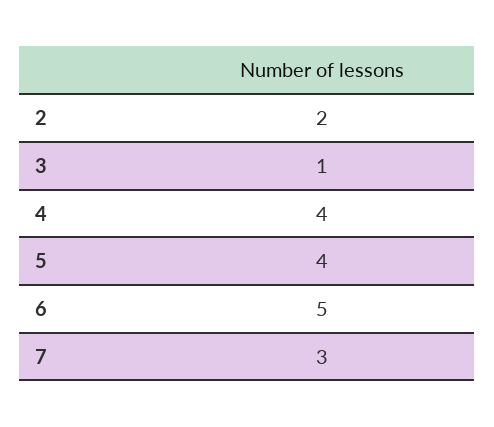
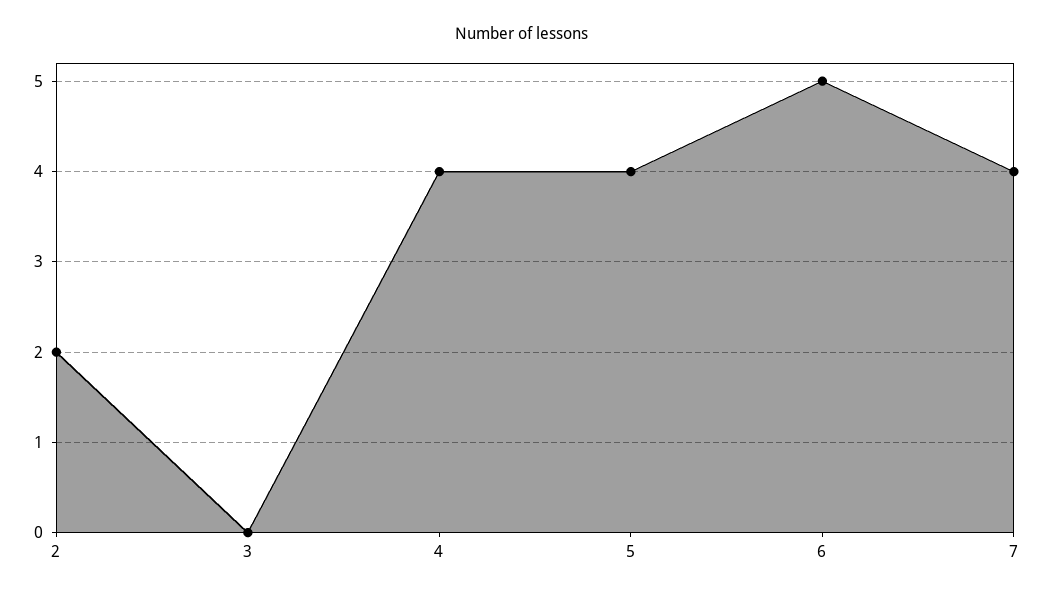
3: 1 -> 0
7: 3 -> 4

